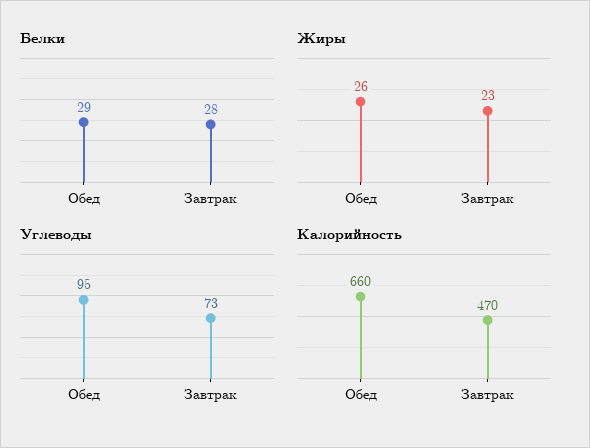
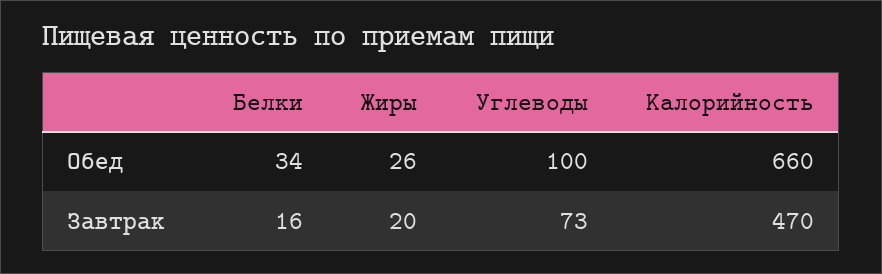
Белки, Обед: 29 -> 34
Белки, Завтрак: 28 -> 16
Жиры, Завтрак: 23 -> 20
Углеводы, Обед: 95 -> 100

